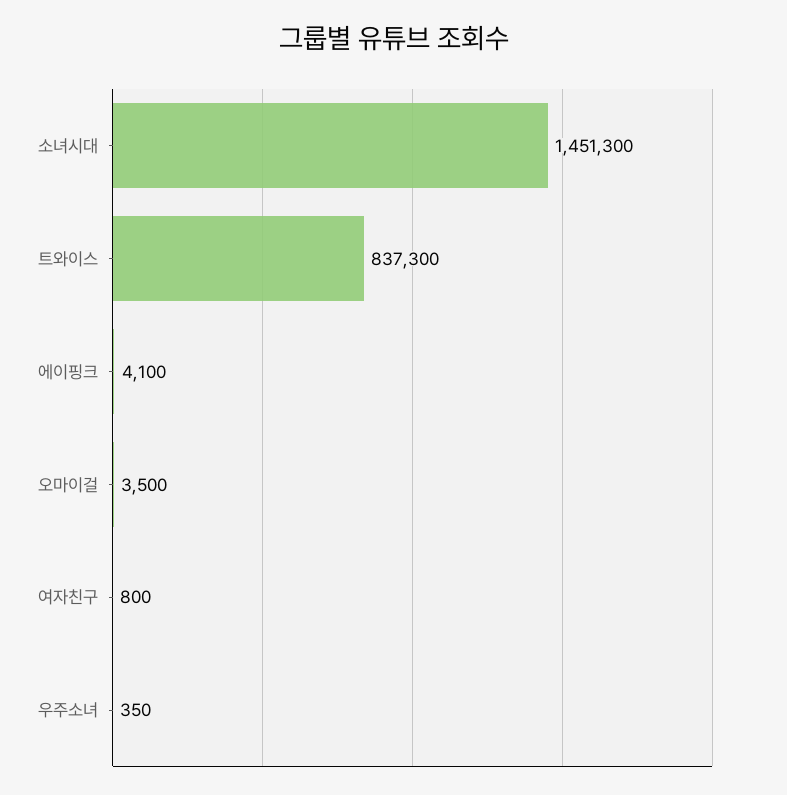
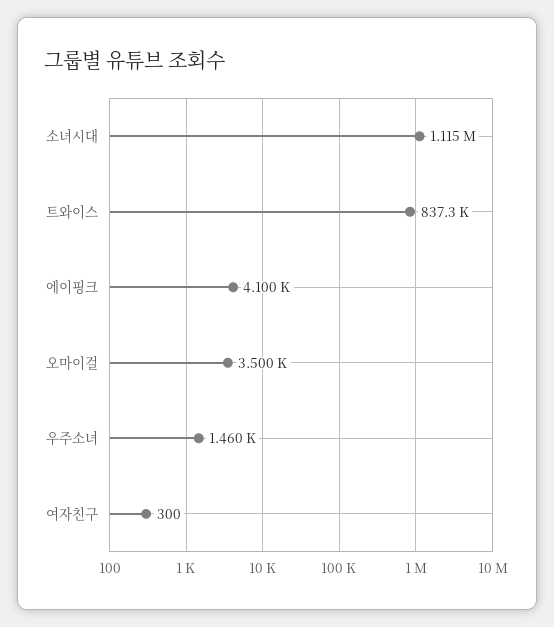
소녀시대: 1451300 -> 1115000
여자친구: 800 -> 300
우주소녀: 350 -> 1460

